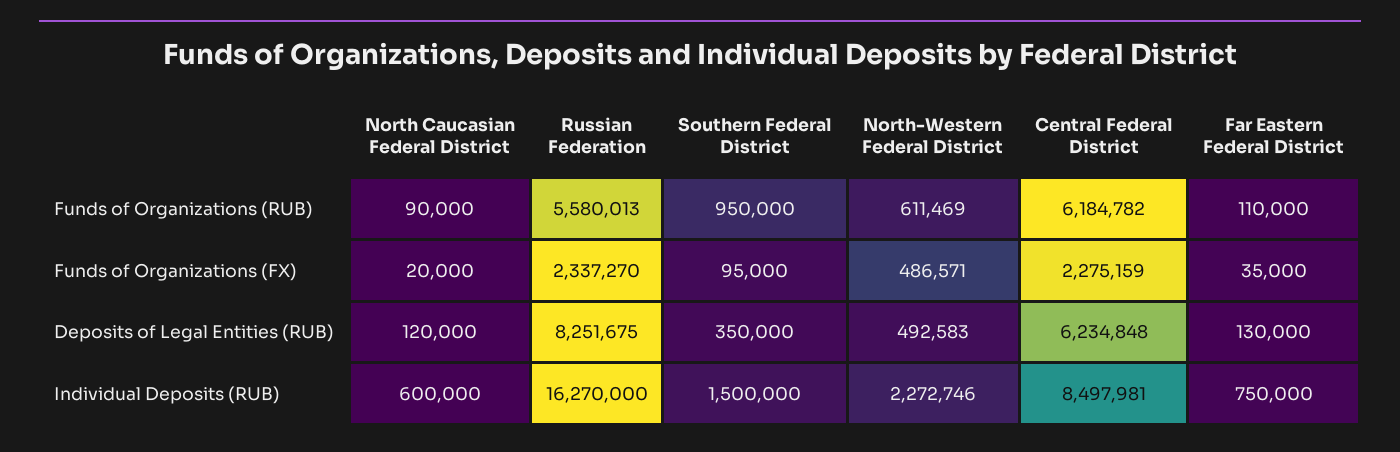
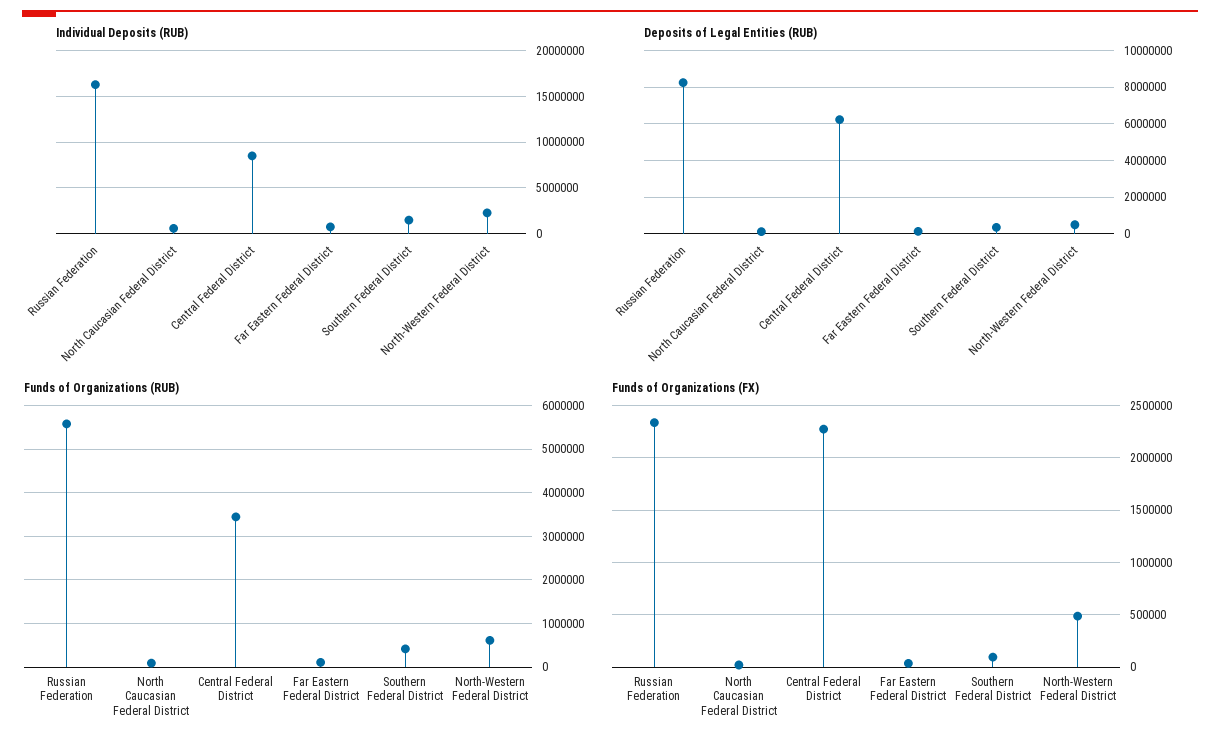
Funds of Organizations (RUB), Southern Federal District: 950000 -> 400000
Funds of Organizations (RUB), Central Federal District: 6184782 -> 3400000

